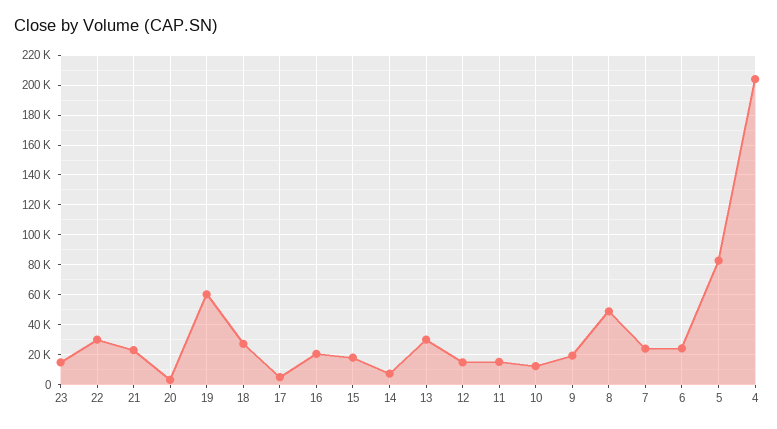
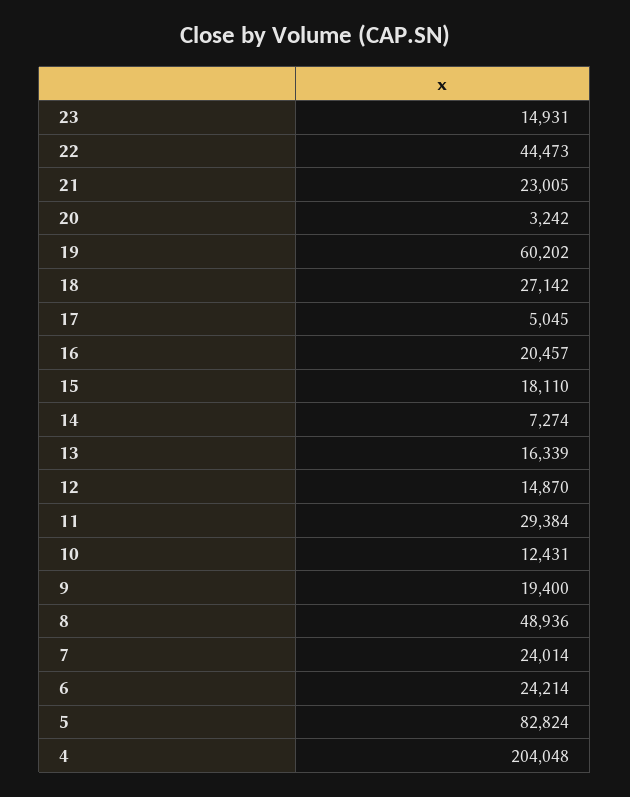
22: 30000 -> 44473
13: 30000 -> 16339
11: 15000 -> 29384

